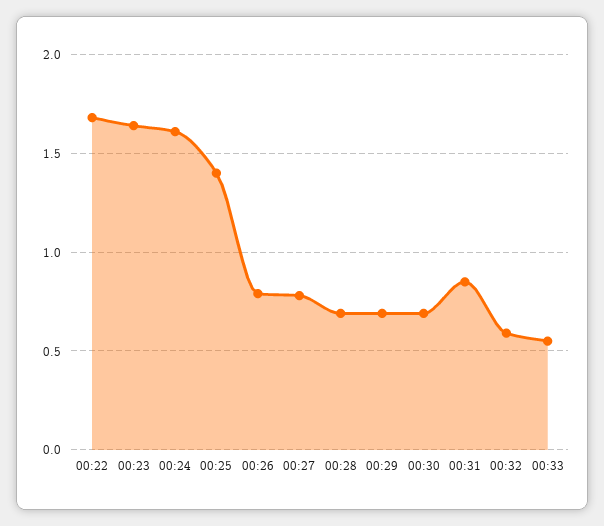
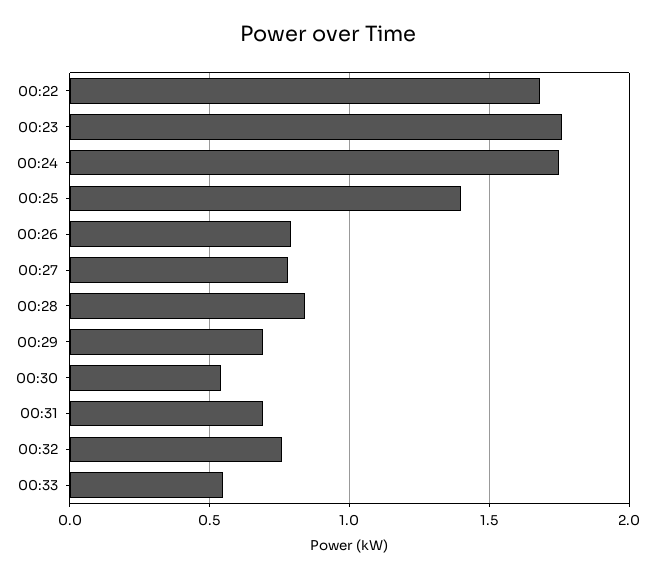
00:23: 1.65 -> 1.75
00:24: 1.6 -> 1.75
00:28: 0.7 -> 0.85
00:30: 0.7 -> 0.55
00:31: 0.85 -> 0.7
00:32: 0.6 -> 0.75

